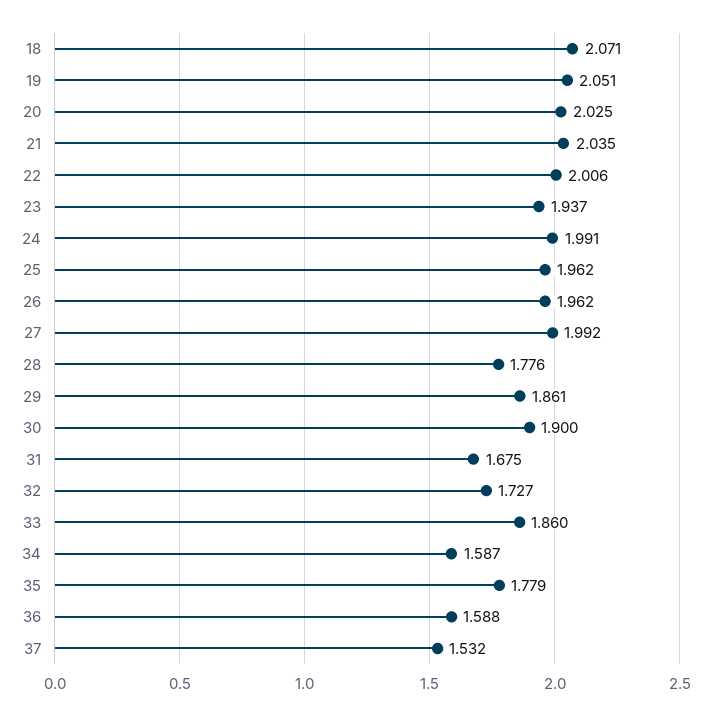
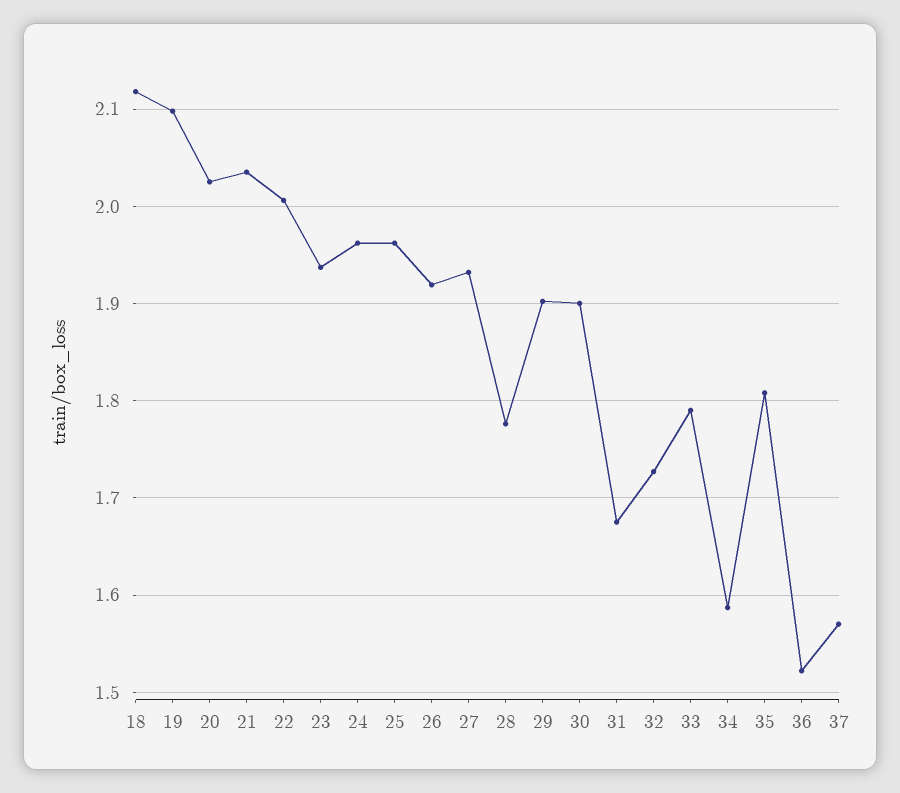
18: 2.071 -> 2.12
19: 2.051 -> 2.1
24: 1.991 -> 1.96
26: 1.962 -> 1.92
27: 1.992 -> 1.93
29: 1.861 -> 1.9
33: 1.86 -> 1.79
35: 1.779 -> 1.81
36: 1.588 -> 1.52
37: 1.532 -> 1.57

